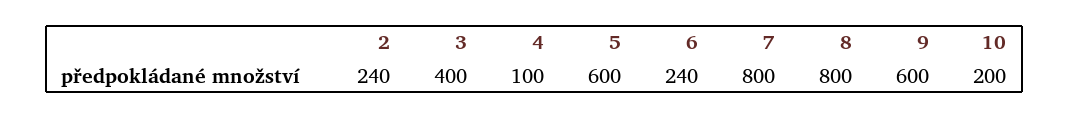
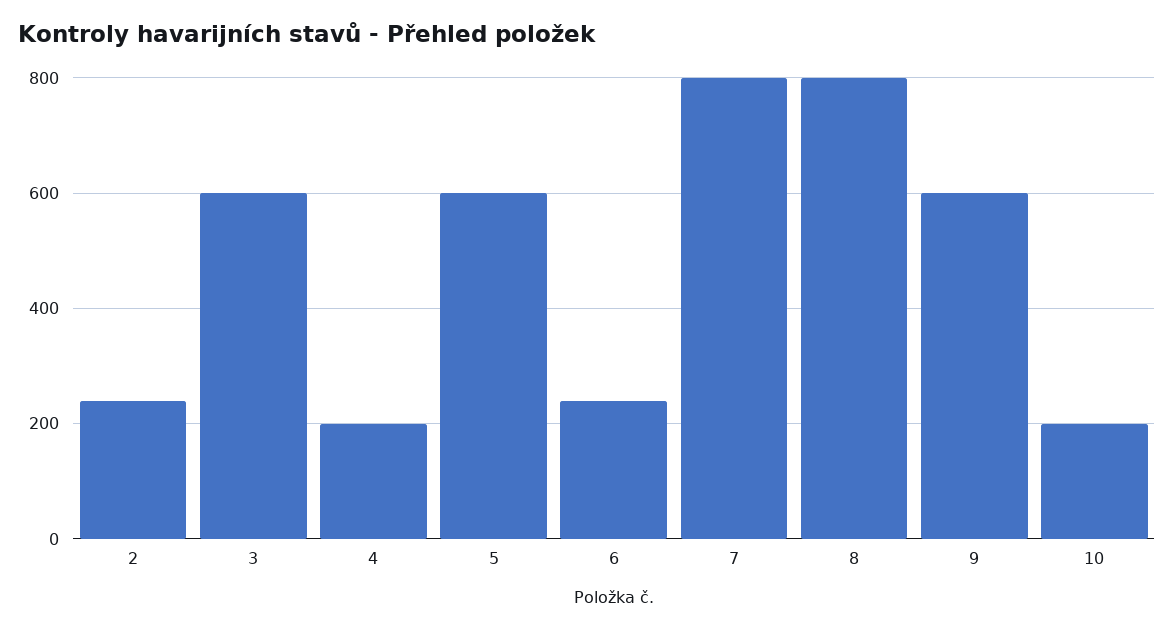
3: 400 -> 600
4: 100 -> 200

